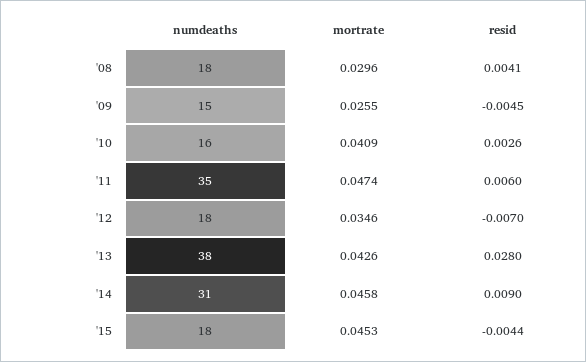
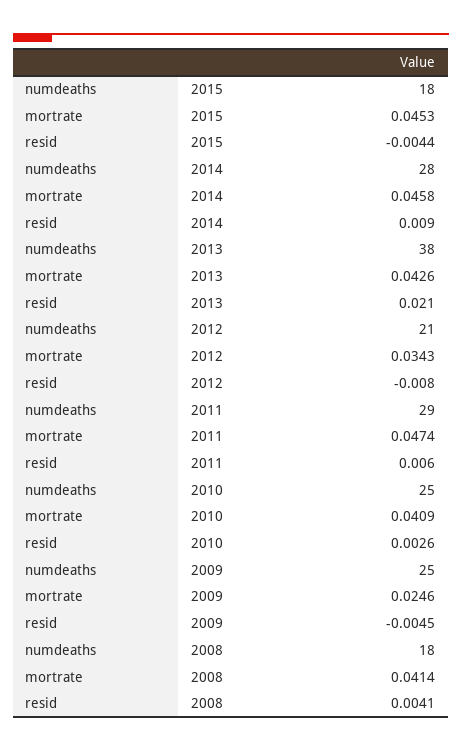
mortrate, '08: 0.0296 -> 0.0414
numdeaths, '09: 15 -> 25
mortrate, '09: 0.0255 -> 0.0246
numdeaths, '10: 16 -> 25
numdeaths, '11: 35 -> 29
numdeaths, '12: 18 -> 21
mortrate, '12: 0.0346 -> 0.0343
resid, '12: -0.007 -> -0.008
resid, '13: 0.028 -> 0.021
numdeaths, '14: 31 -> 28

